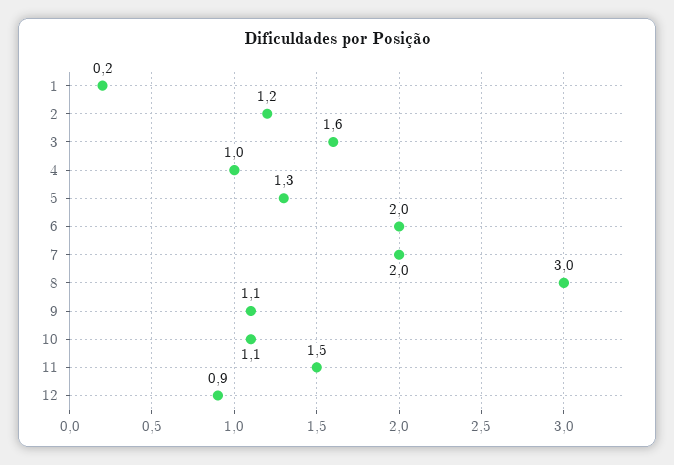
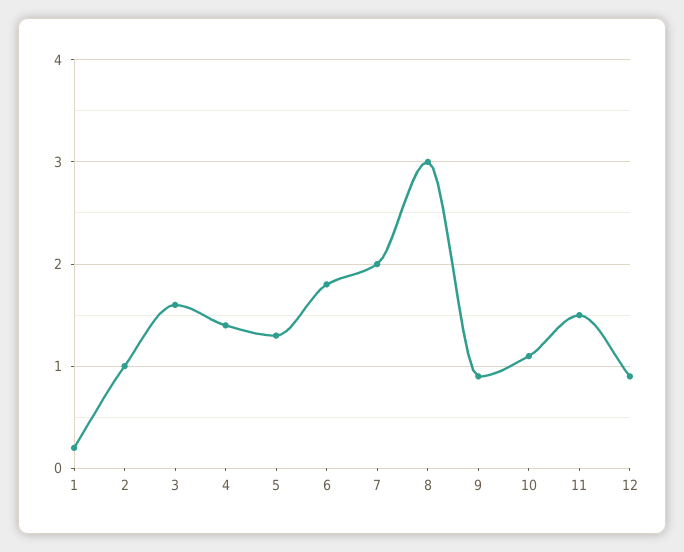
2: 1.2 -> 1
4: 1 -> 1.4
6: 2 -> 1.8
9: 1.1 -> 0.9

